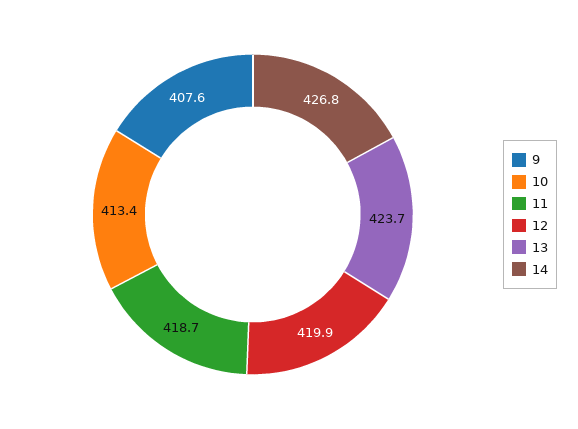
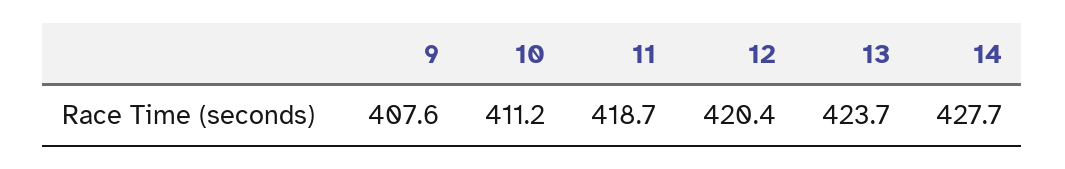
10: 413.4 -> 411.2
12: 419.9 -> 420.4
14: 426.8 -> 427.7

